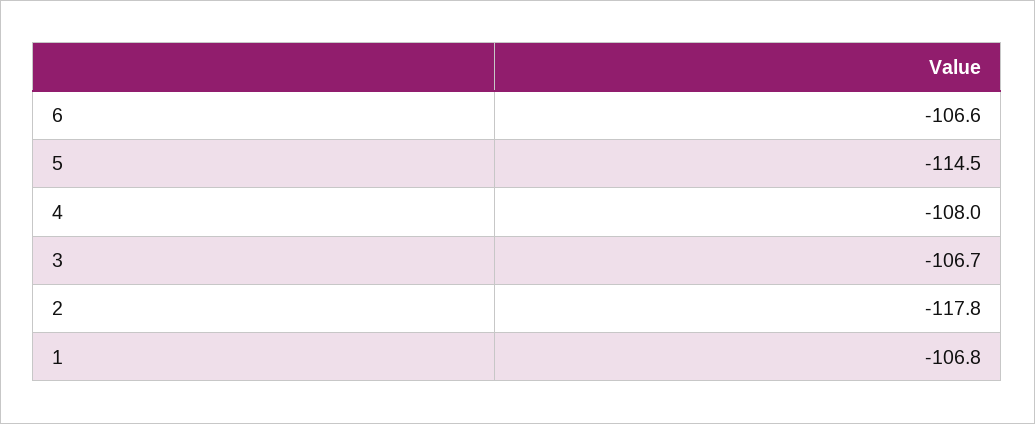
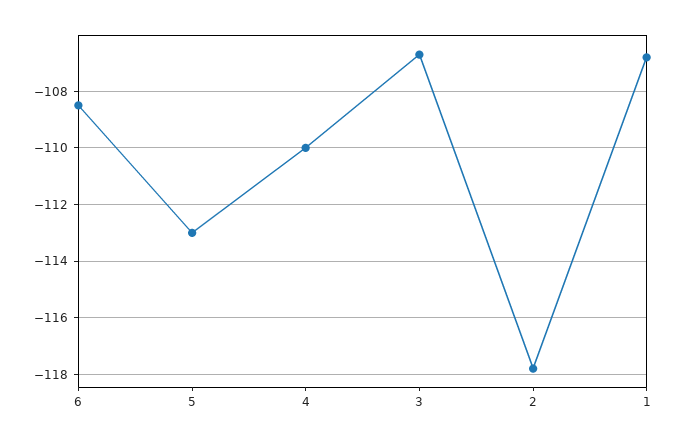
6: -106.6 -> -108.5
5: -114.5 -> -113
4: -108 -> -110

